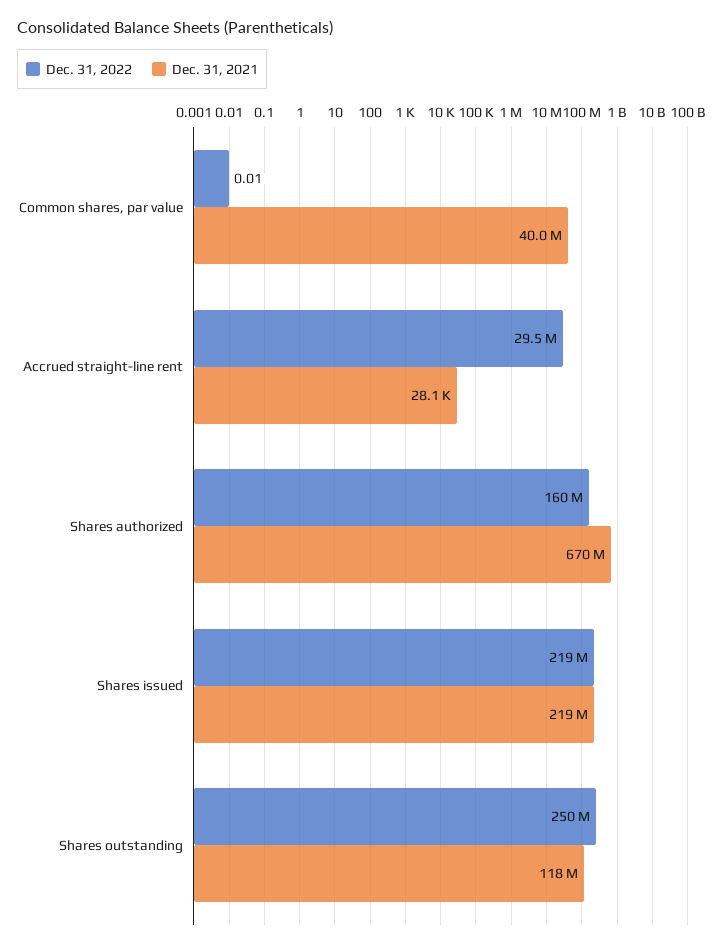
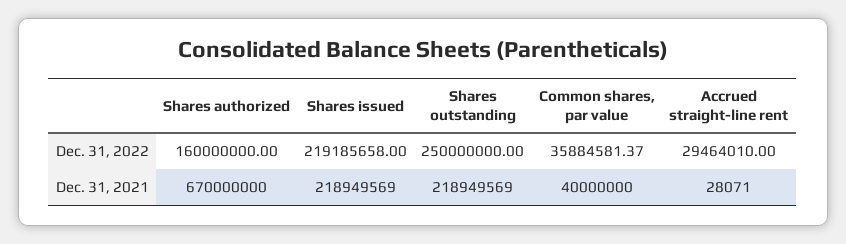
Dec. 31, 2022, Common shares, par value: 0.01 -> 35884581.37
Dec. 31, 2021, Shares outstanding: 118000000 -> 218949569

